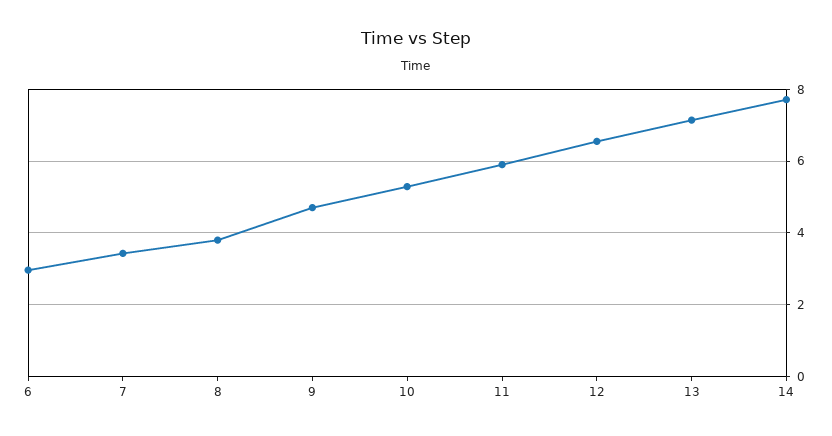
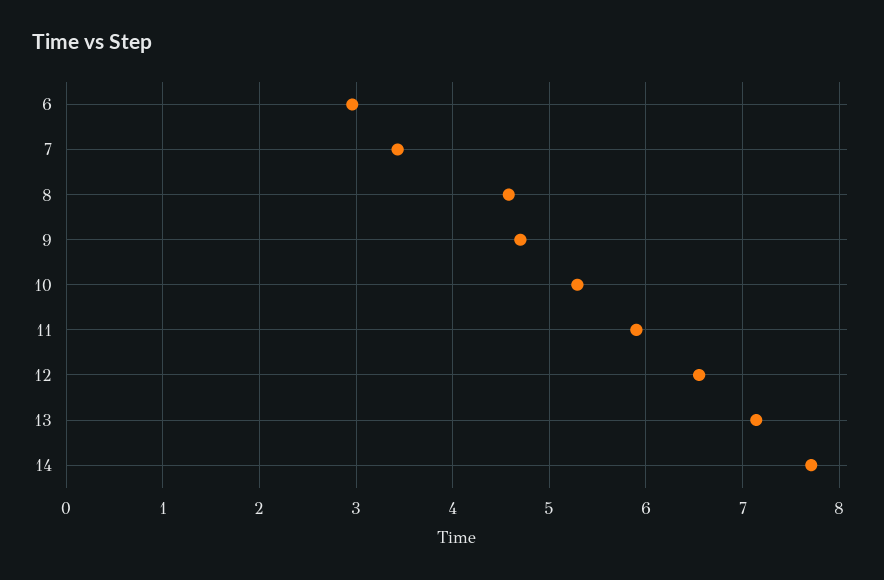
8: 3.8 -> 4.6

